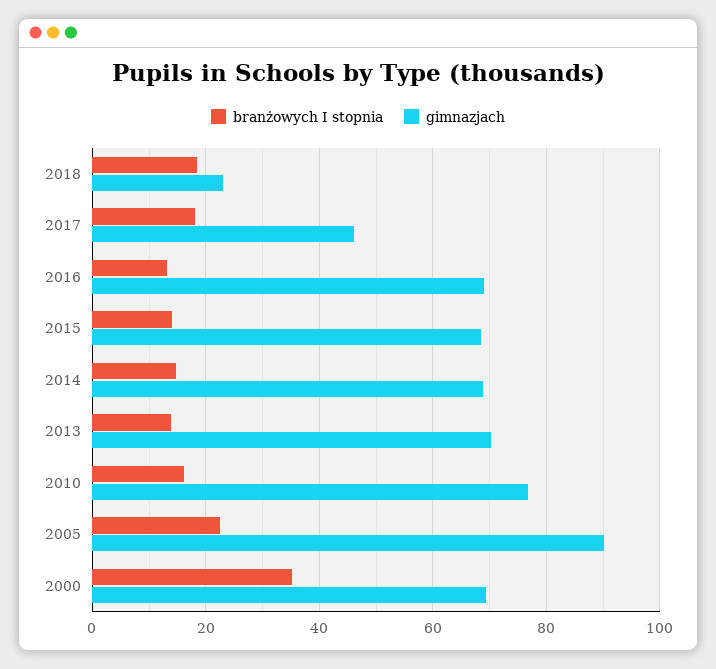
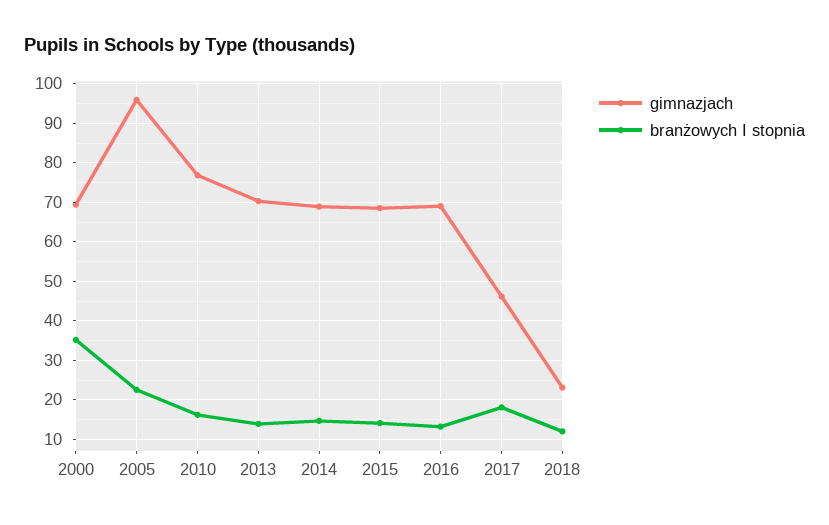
branżowych I stopnia, 2018: 18 -> 12
gimnazjach, 2005: 90 -> 96

